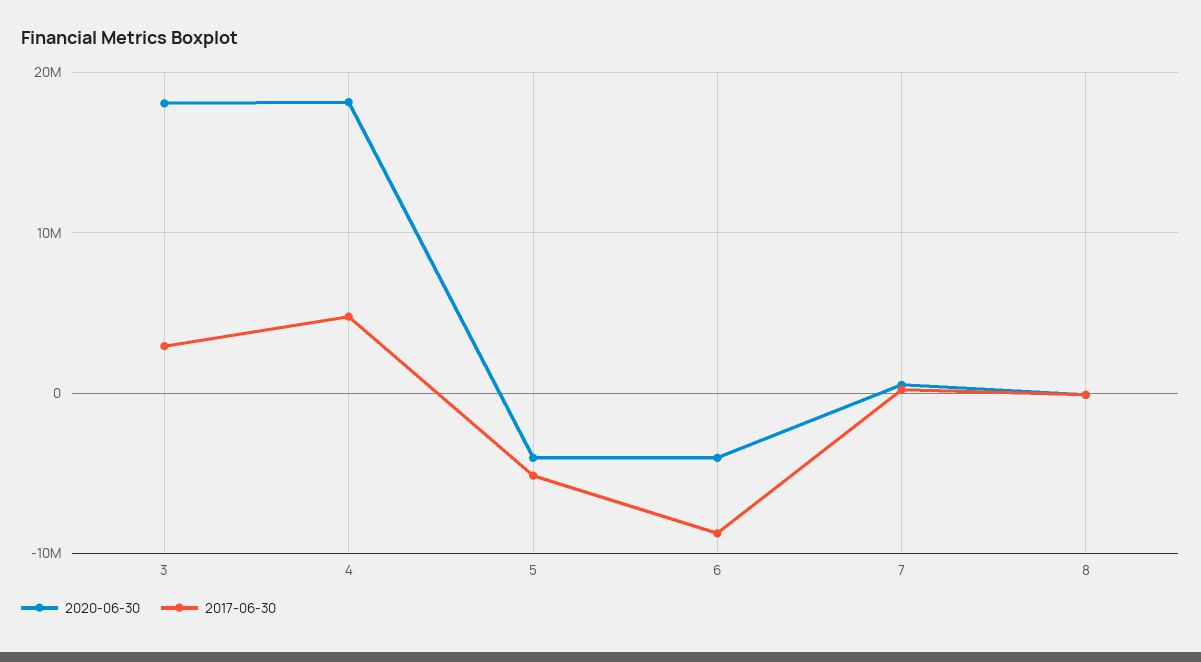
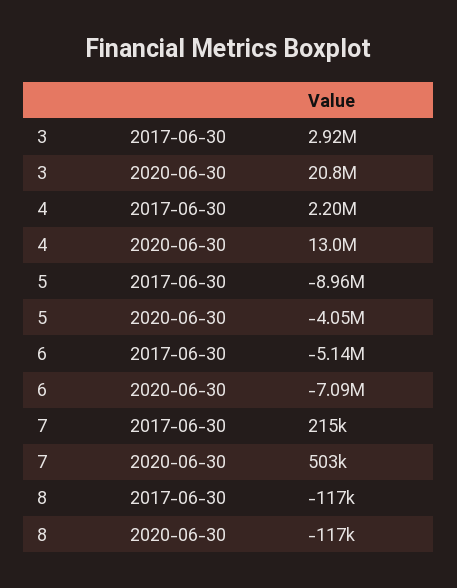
2020-06-30, 3: 18000000 -> 20800000
2020-06-30, 4: 18000000 -> 13000000
2017-06-30, 4: 5000000 -> 2200000
2017-06-30, 5: -5000000 -> -8960000
2020-06-30, 6: -4000000 -> -7090000
2017-06-30, 6: -9000000 -> -5140000

